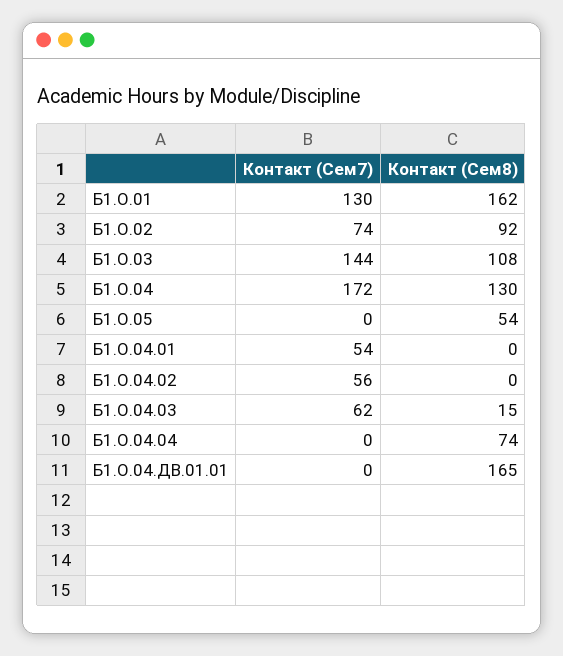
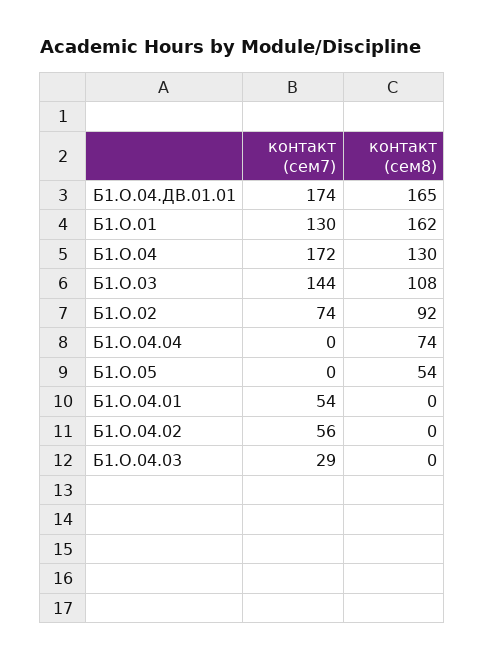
Контакт (Сем7), Б1.О.04.03: 62 -> 29
Контакт (Сем8), Б1.О.04.03: 15 -> 0
Контакт (Сем7), Б1.О.04.ДВ.01.01: 0 -> 174

